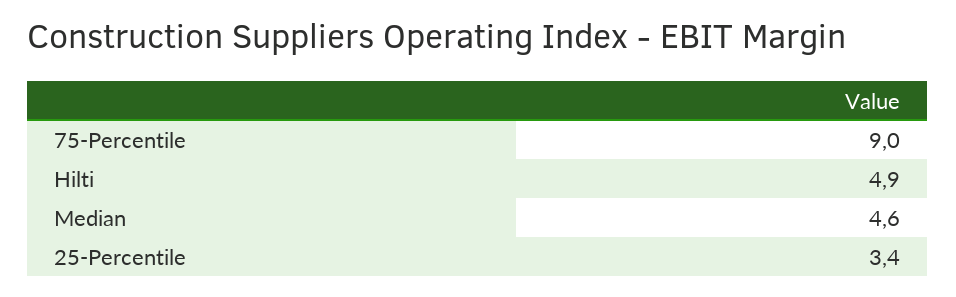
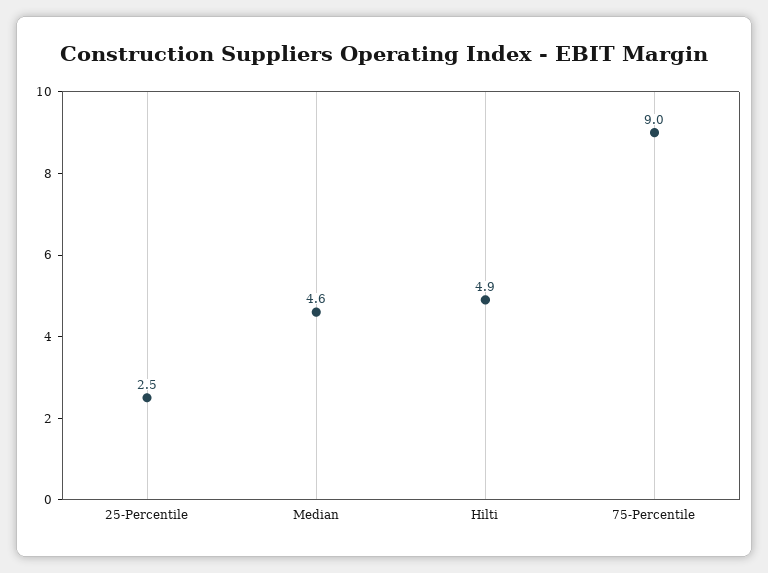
25-Percentile: 3.4 -> 2.5

